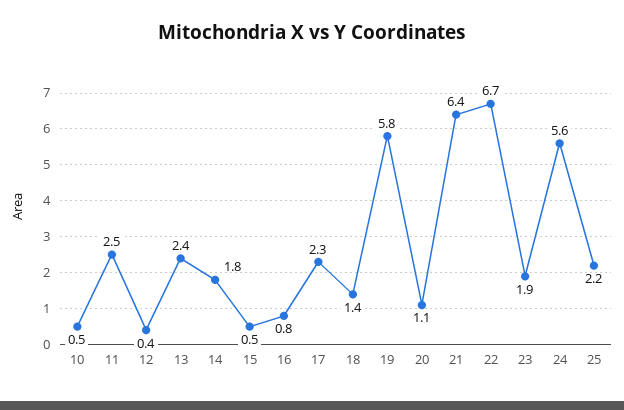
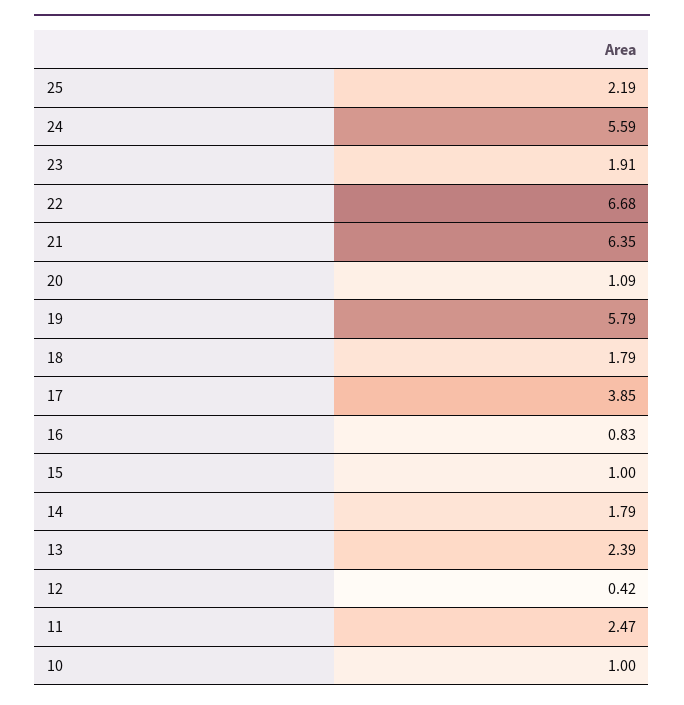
10: 0.5 -> 1
15: 0.5 -> 1
17: 2.3 -> 3.85
18: 1.4 -> 1.79

